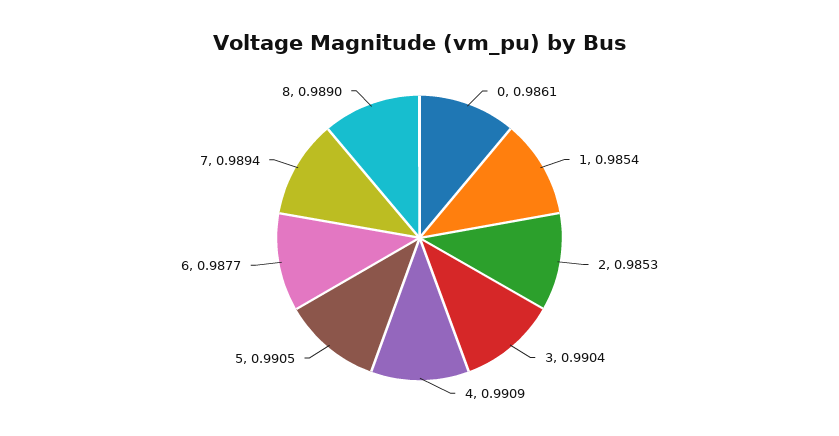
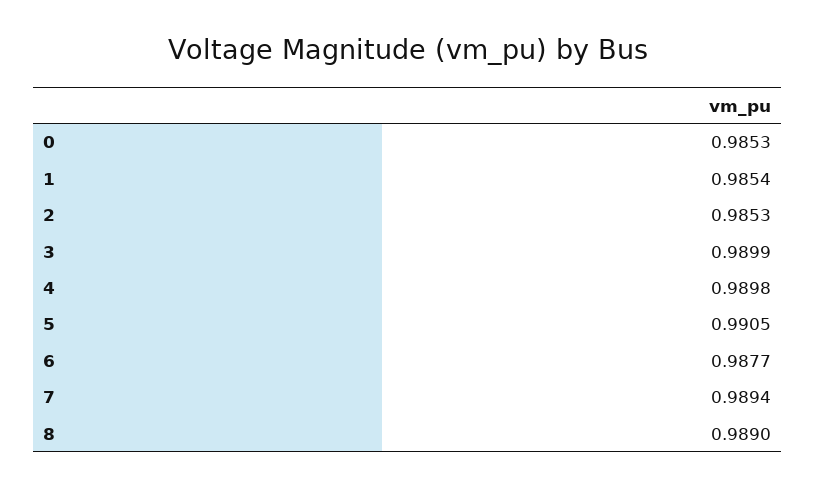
0: 0.9861 -> 0.9853
3: 0.9904 -> 0.9899
4: 0.9909 -> 0.9898

